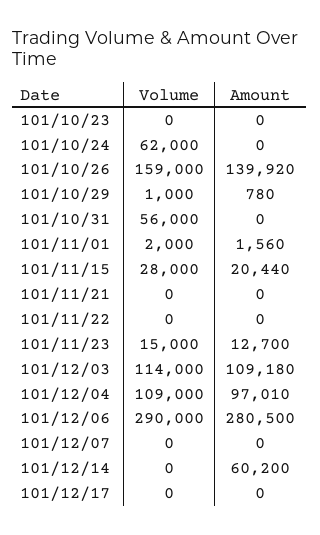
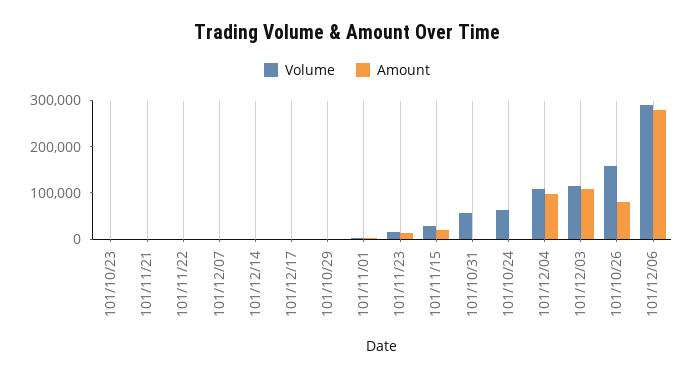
Amount, 101/10/26: 139920 -> 80000
Amount, 101/12/14: 60200 -> 0

